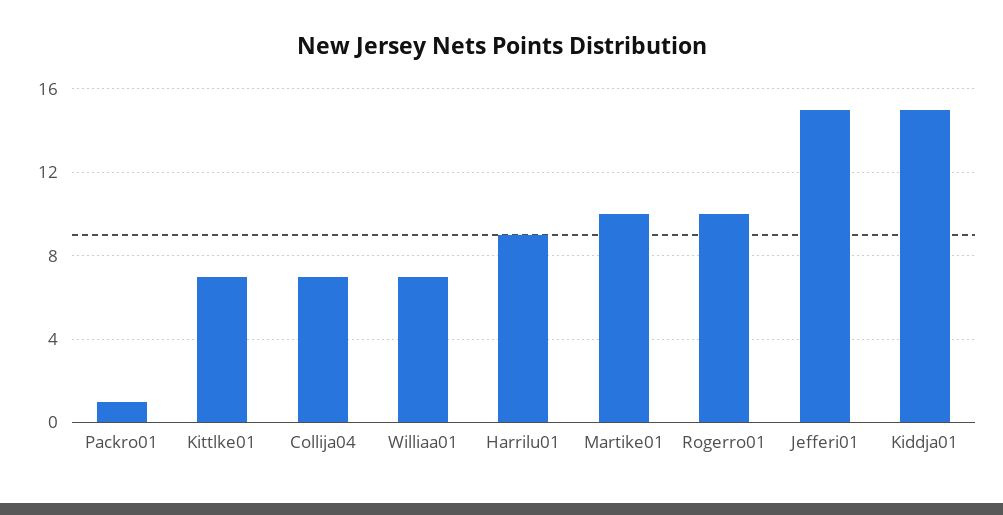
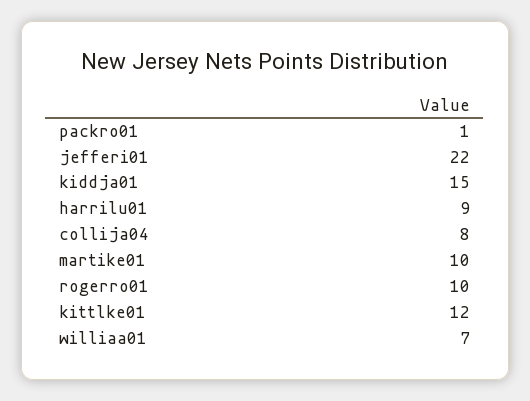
Kittlke01: 7 -> 12
Collija04: 7 -> 8
Jefferi01: 15 -> 22

